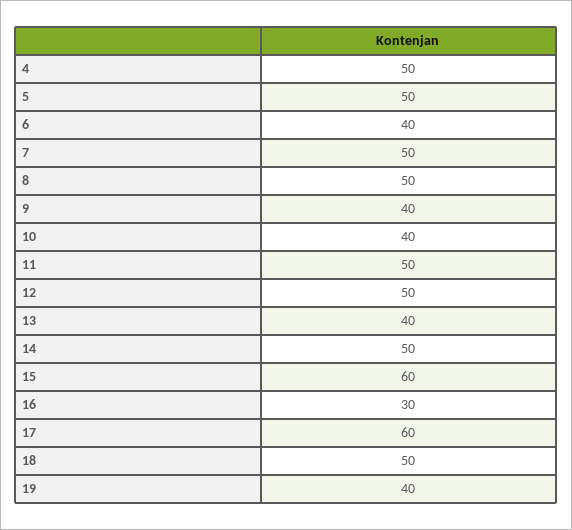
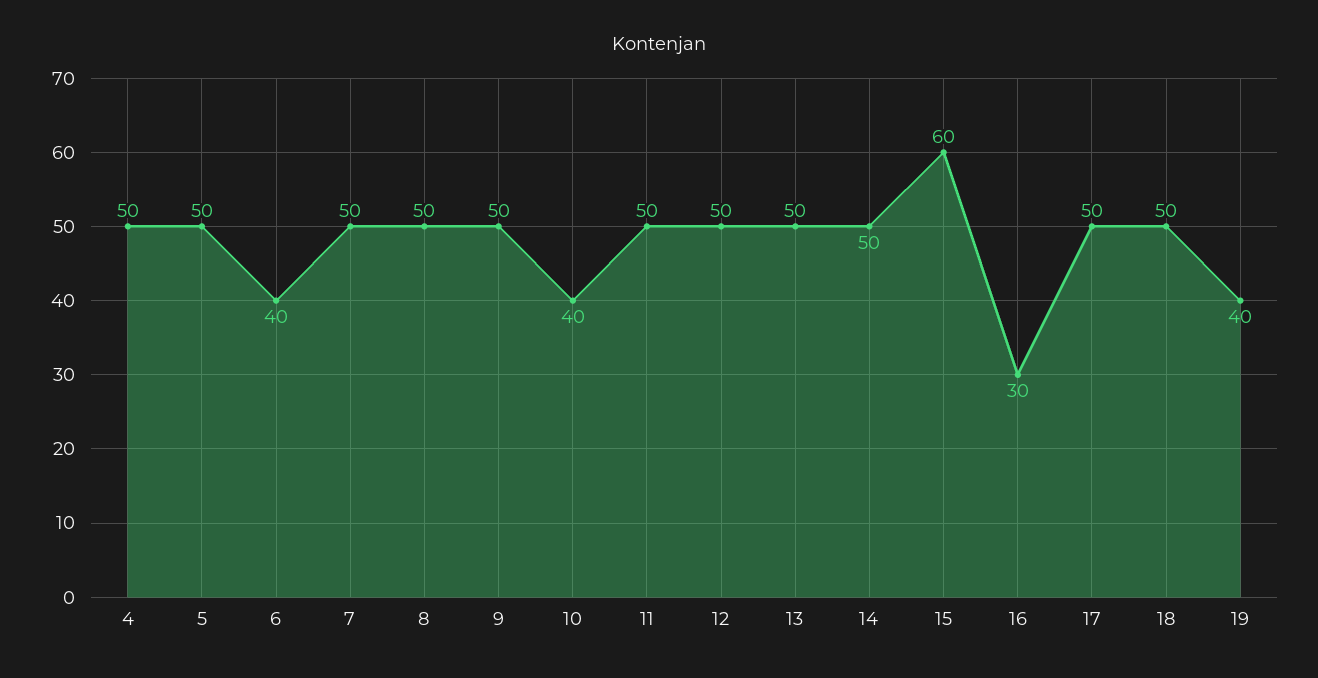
9: 40 -> 50
13: 40 -> 50
17: 60 -> 50

